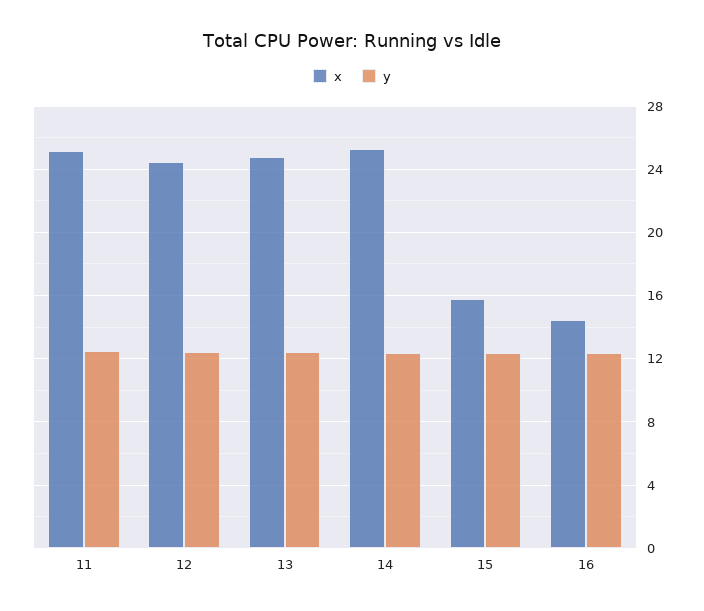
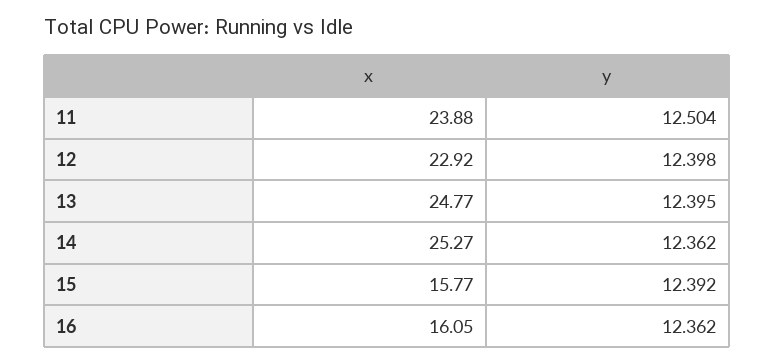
x, 11: 25 -> 23.88
x, 12: 24.5 -> 22.92
x, 16: 14.5 -> 16.05

